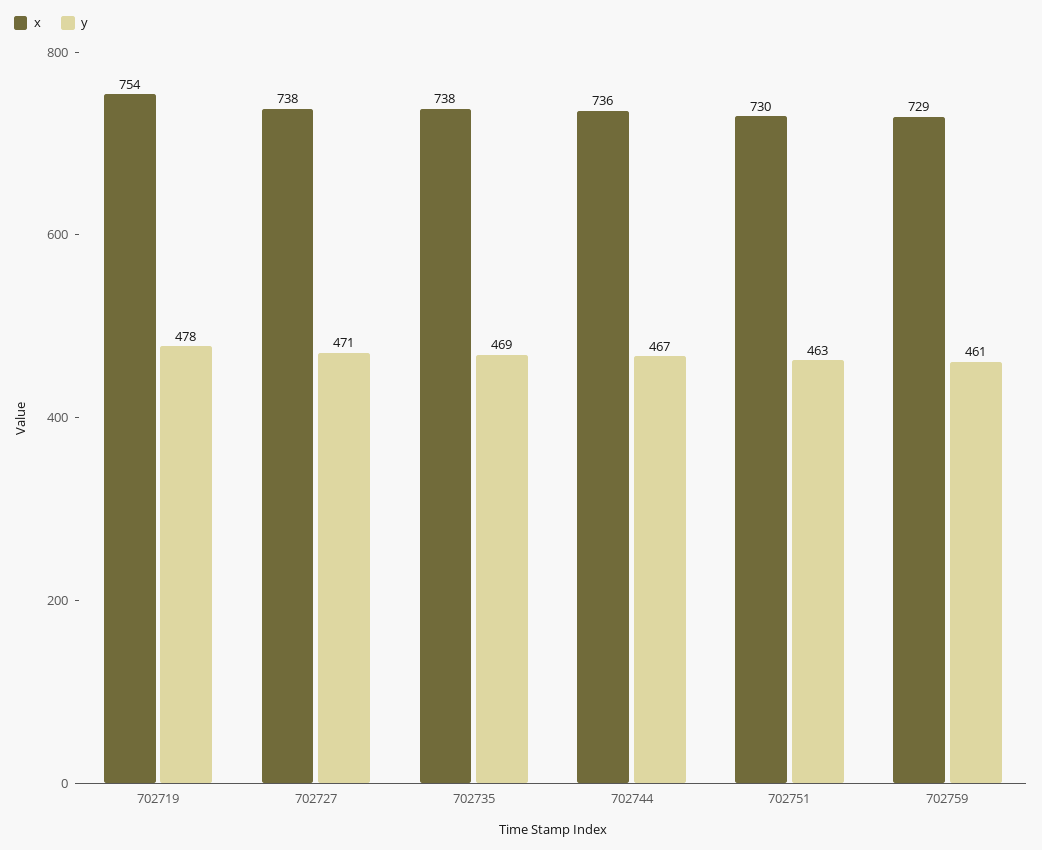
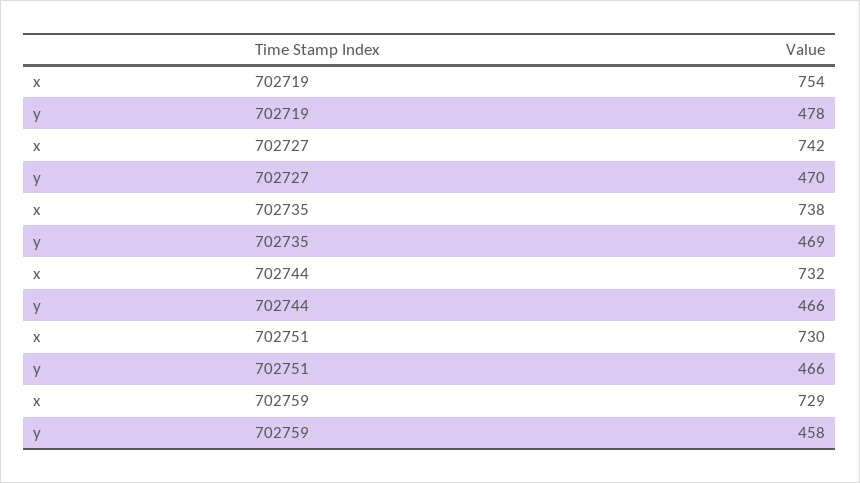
x, 702727: 738 -> 742
y, 702727: 471 -> 470
x, 702744: 736 -> 732
y, 702744: 467 -> 466
y, 702751: 463 -> 466
y, 702759: 461 -> 458

